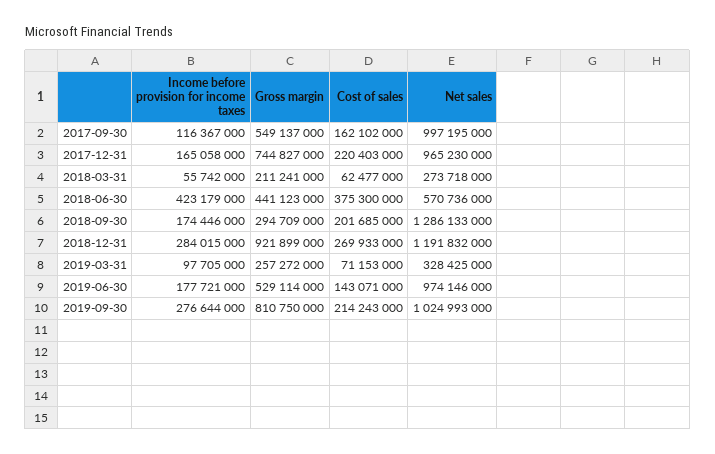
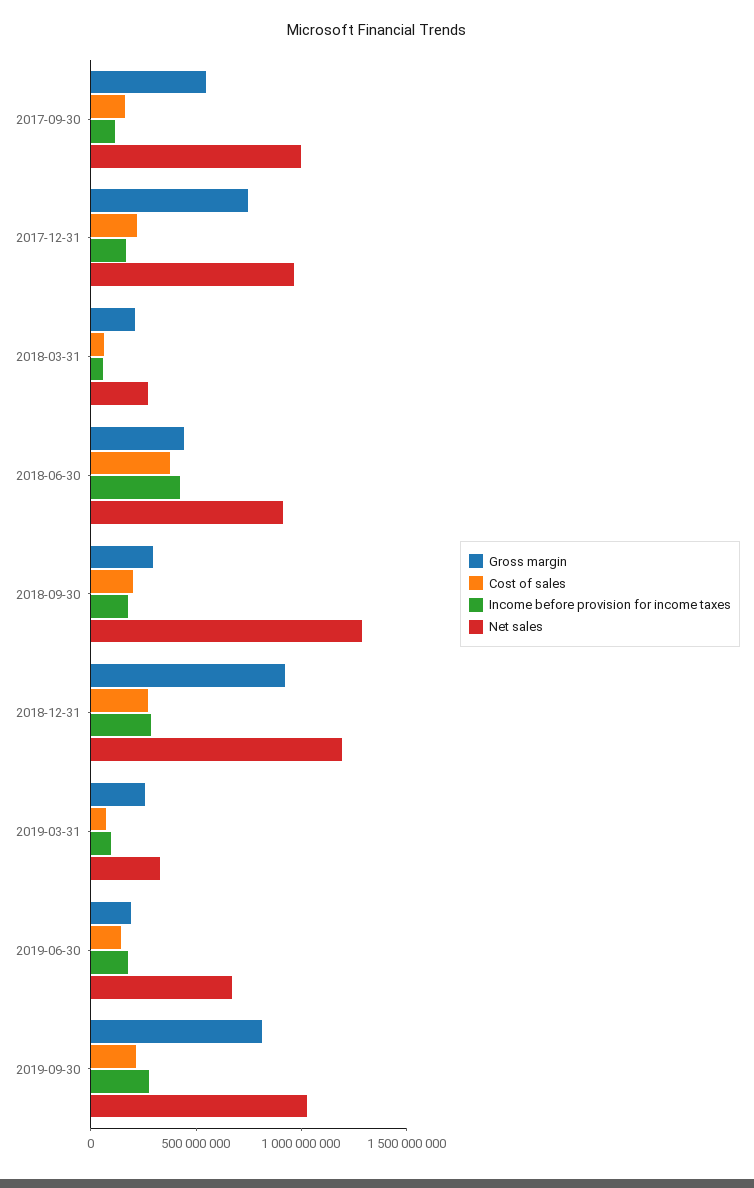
Net sales, 2018-06-30: 570736000 -> 900000000
Gross margin, 2019-06-30: 529114000 -> 200000000
Net sales, 2019-06-30: 974146000 -> 700000000

